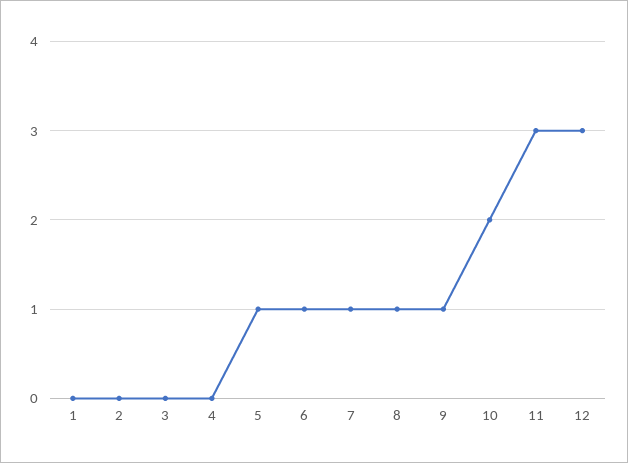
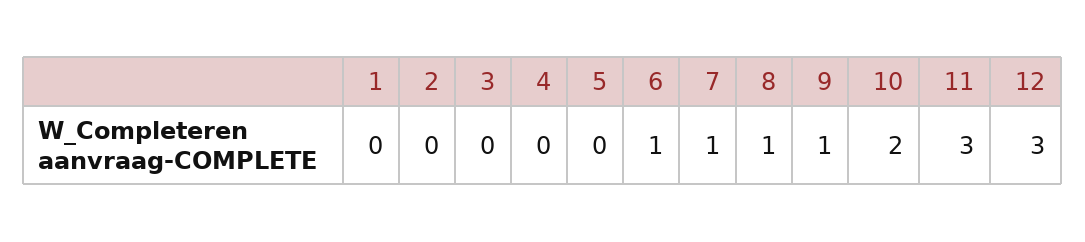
5: 1 -> 0

